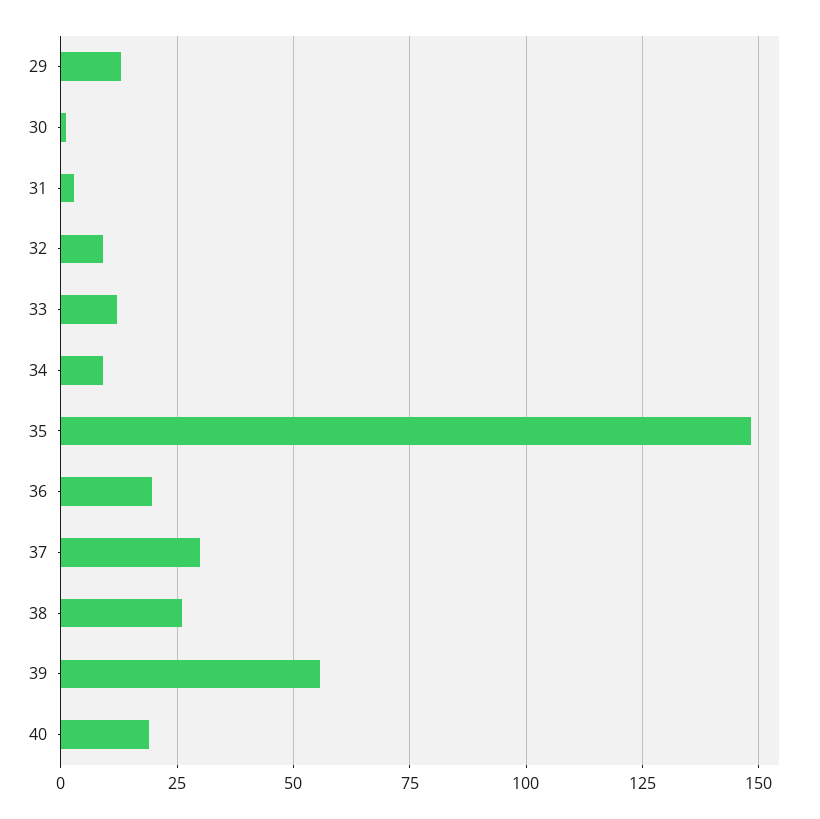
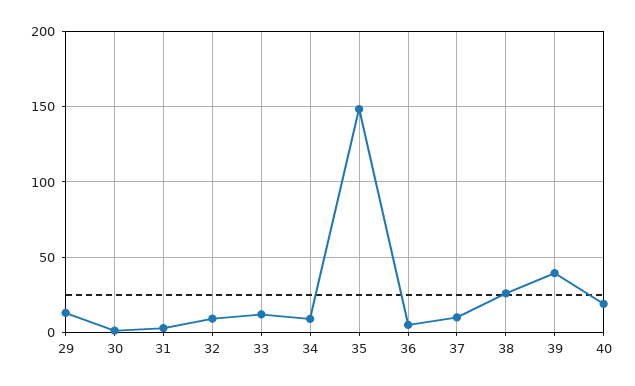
36: 20 -> 5
37: 30 -> 10
39: 55 -> 40

